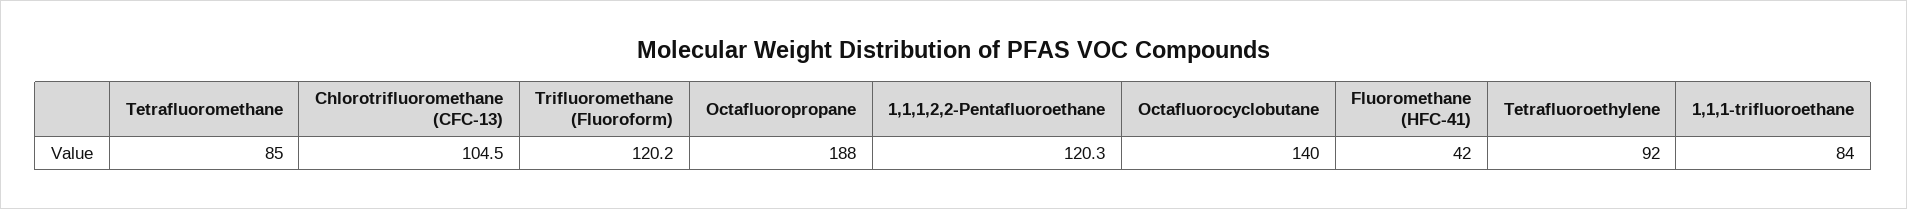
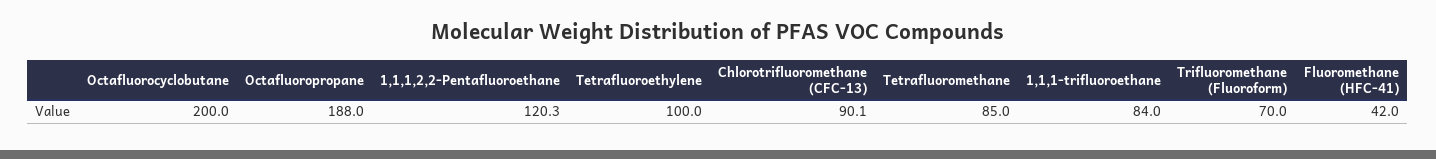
Chlorotrifluoromethane (CFC-13): 104.5 -> 90.1
Trifluoromethane (Fluoroform): 120.2 -> 70
Octafluorocyclobutane: 140 -> 200
Tetrafluoroethylene: 92 -> 100

